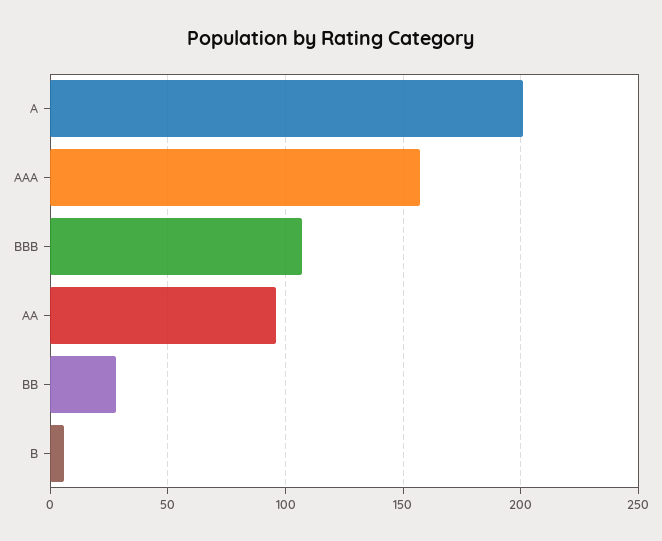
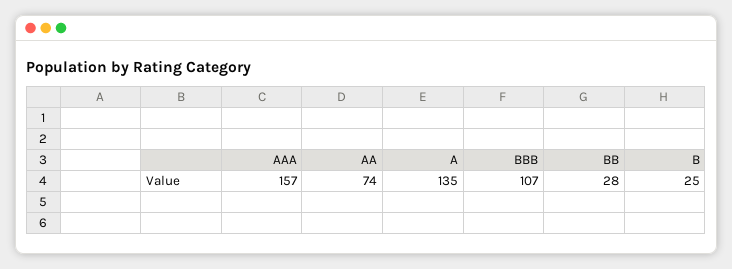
A: 200 -> 135
AA: 95 -> 74
B: 5 -> 25

